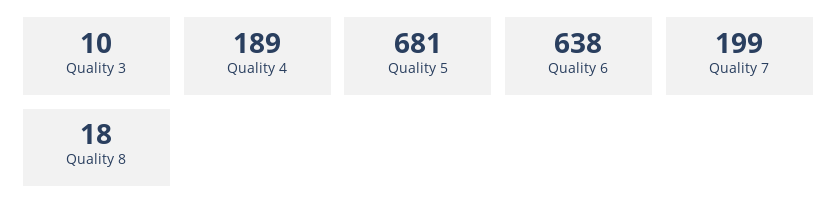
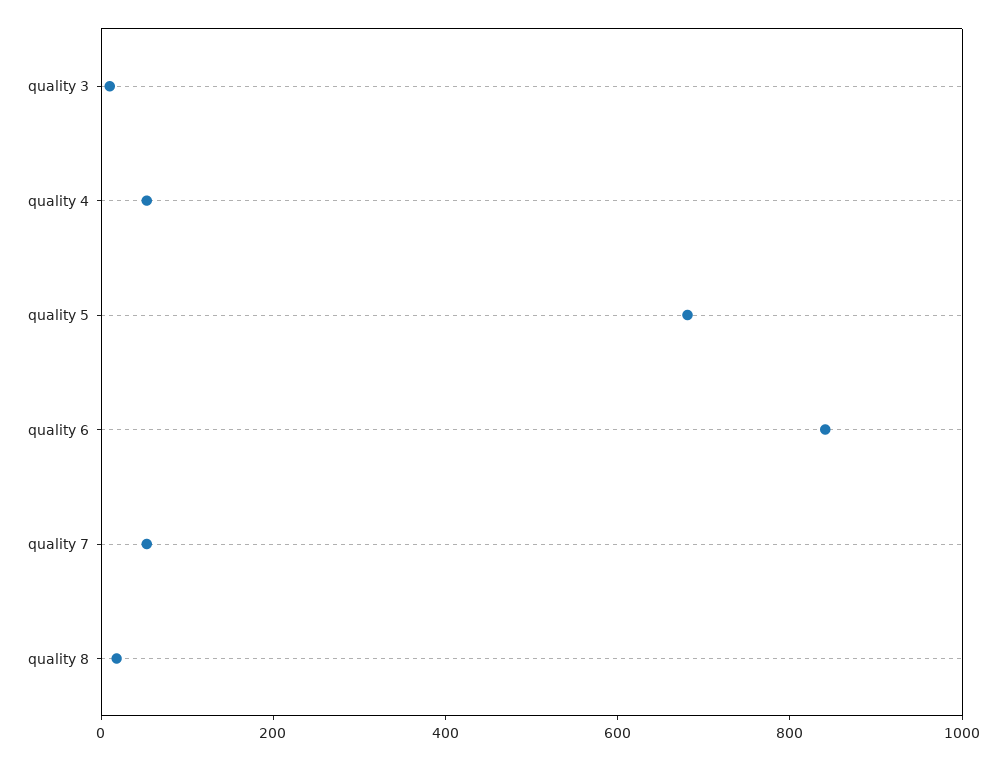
Quality 4: 189 -> 50
Quality 6: 638 -> 850
Quality 7: 199 -> 50

